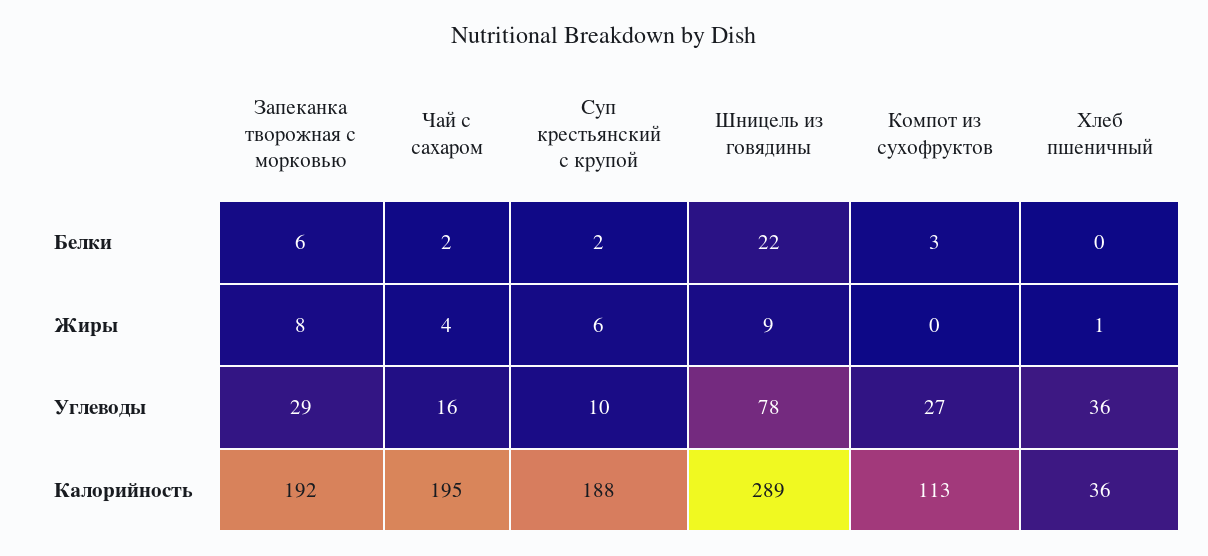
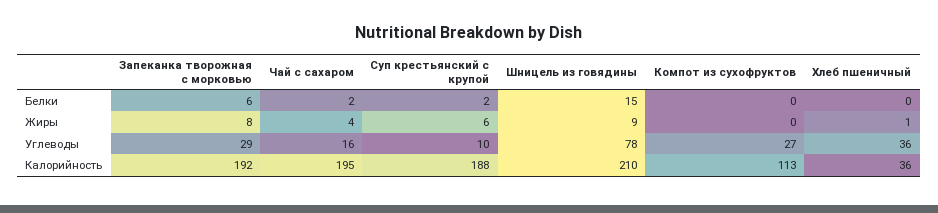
Шницель из говядины, Белки: 22 -> 15
Компот из сухофруктов, Белки: 3 -> 0
Шницель из говядины, Калорийность: 289 -> 210

